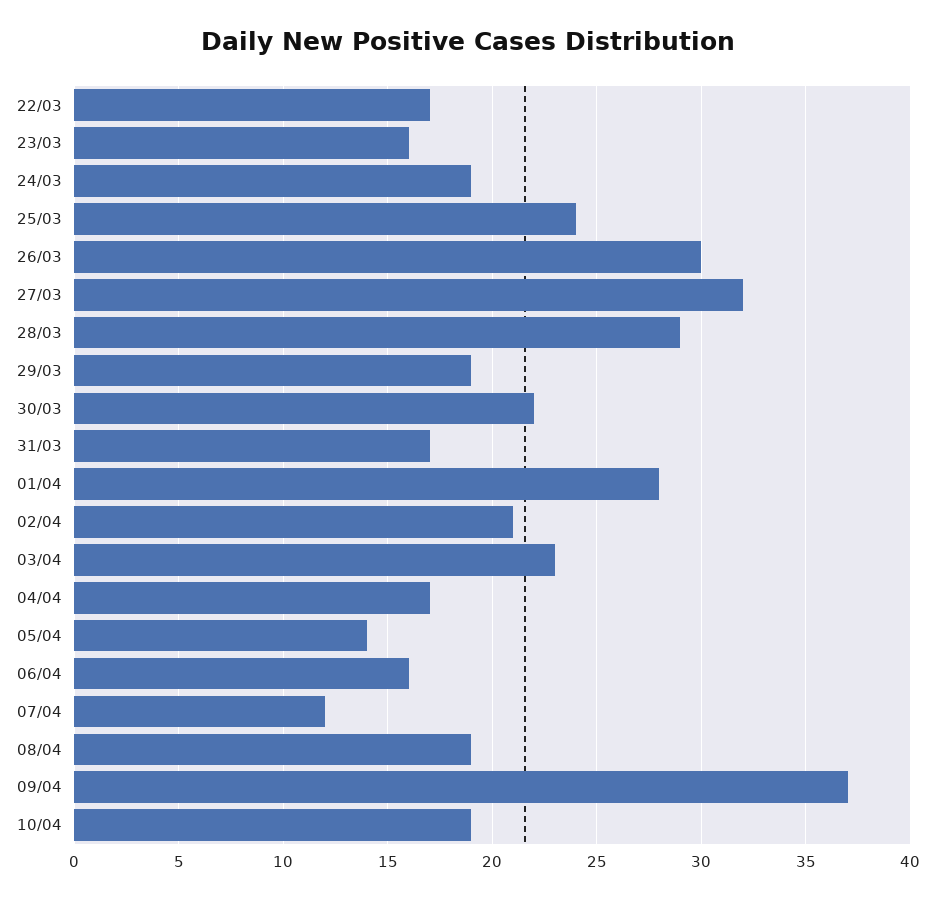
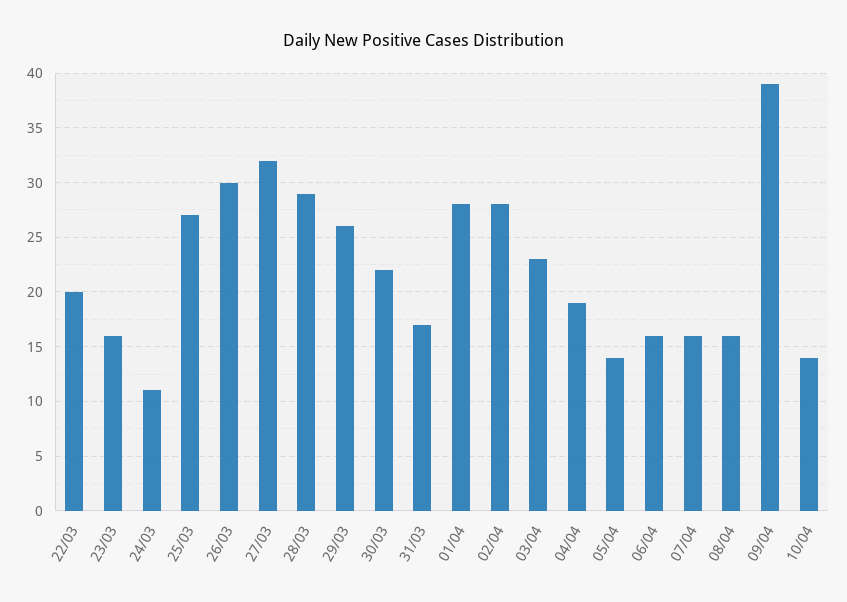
22/03: 17 -> 20
24/03: 19 -> 11
25/03: 24 -> 27
29/03: 19 -> 26
02/04: 21 -> 28
04/04: 17 -> 19
07/04: 12 -> 16
08/04: 19 -> 16
09/04: 37 -> 39
10/04: 19 -> 14

